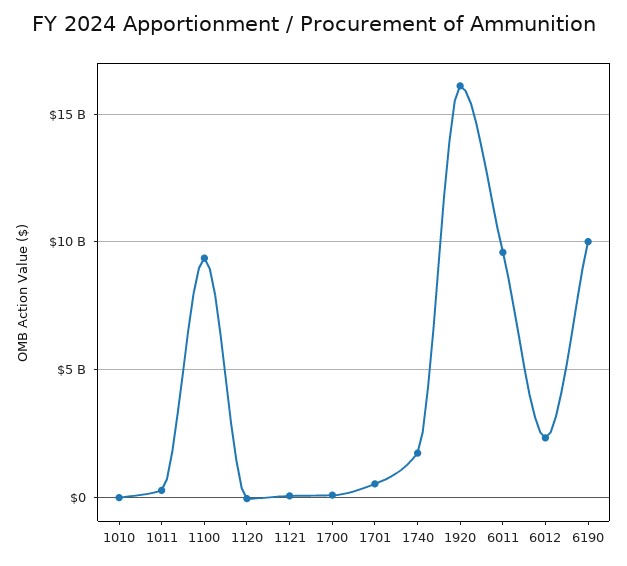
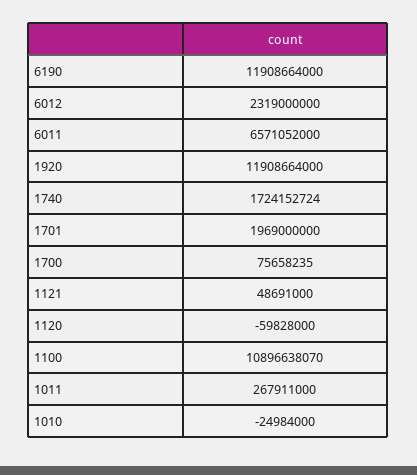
1100: 9500000000 -> 10896638070
1701: 500000000 -> 1969000000
1920: 16000000000 -> 11908664000
6011: 9500000000 -> 6571052000
6190: 10000000000 -> 11908664000

